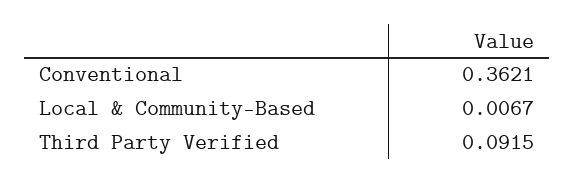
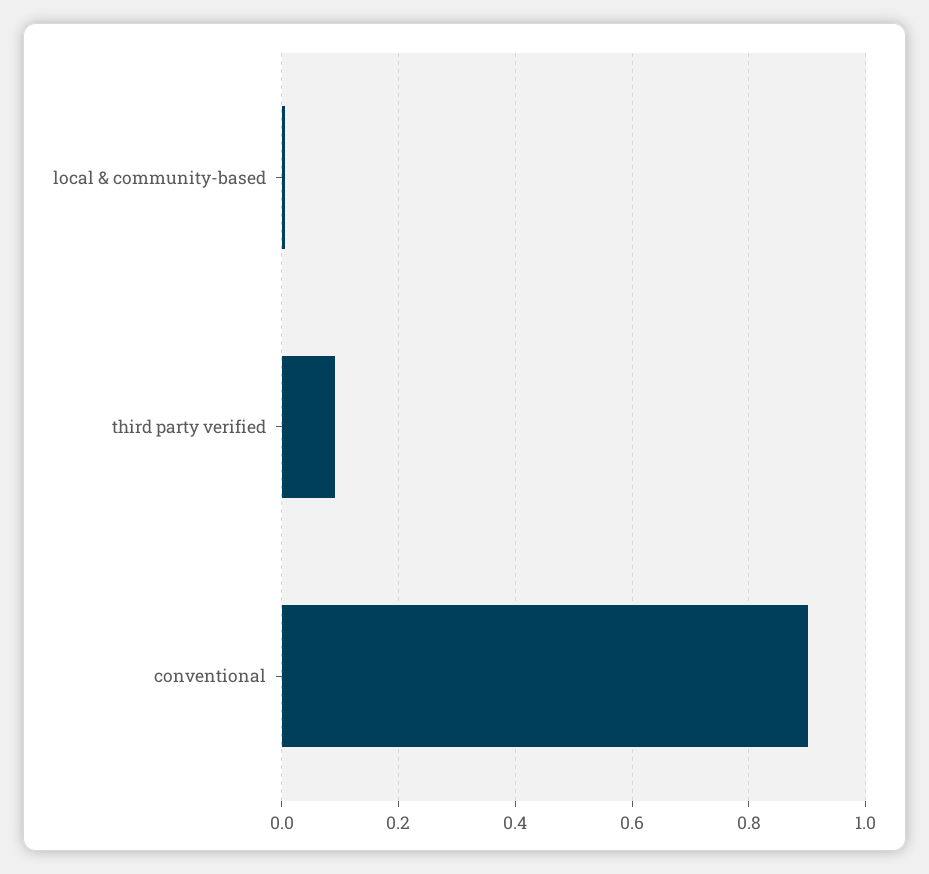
Conventional: 0.3621 -> 0.9

